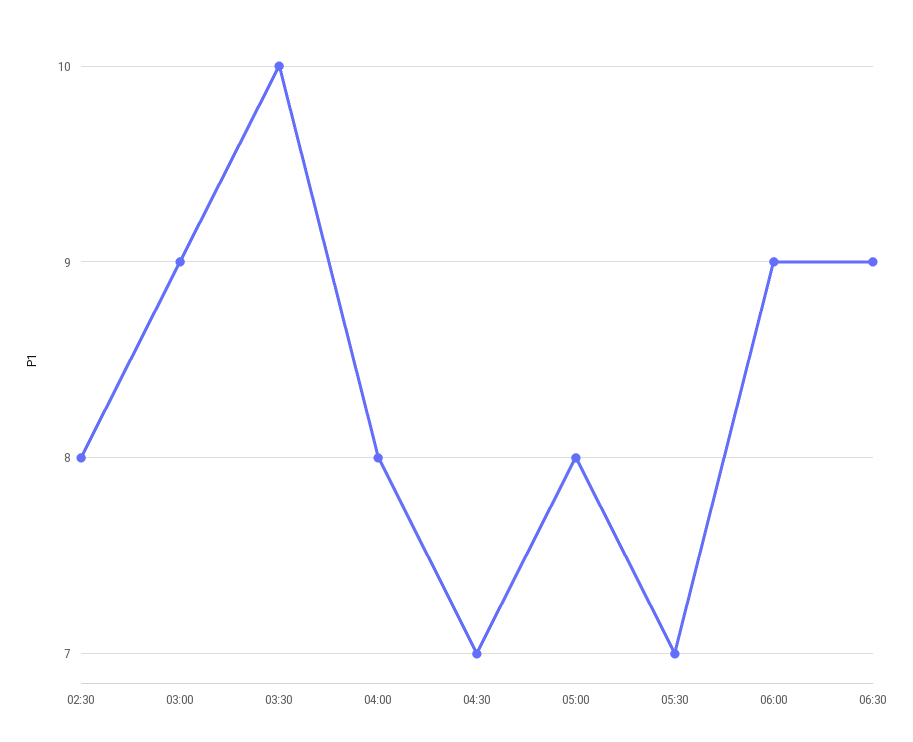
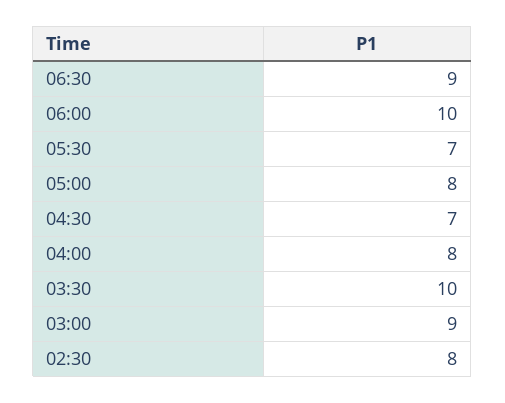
06:00: 9 -> 10

